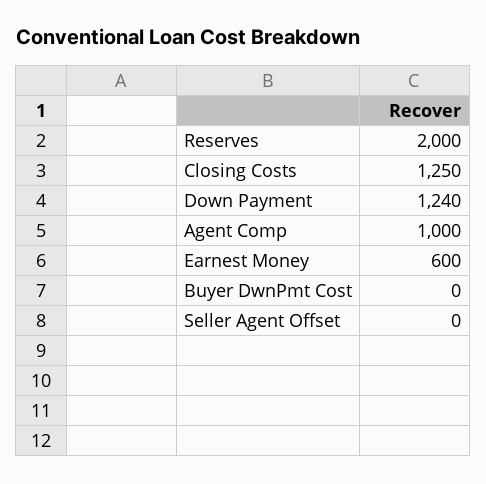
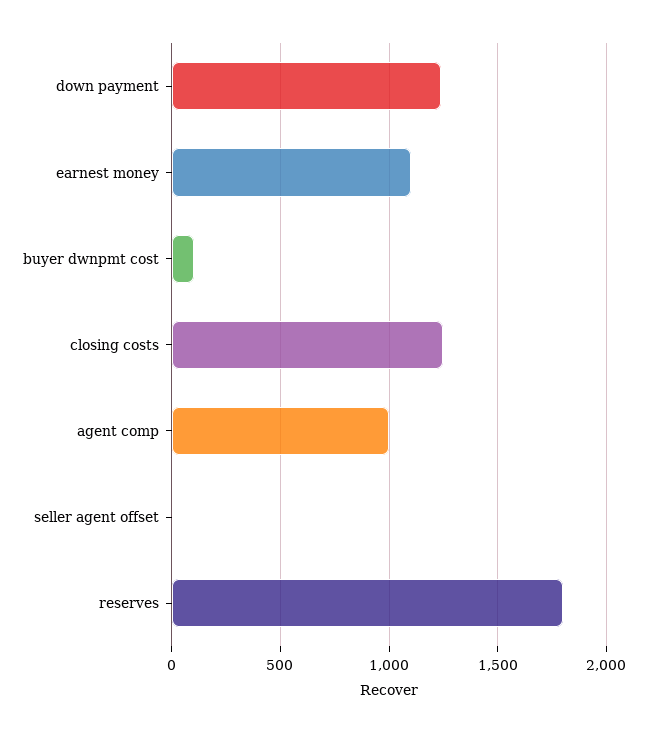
Reserves: 2000 -> 1800
Earnest Money: 600 -> 1100
Buyer DwnPmt Cost: 0 -> 100

